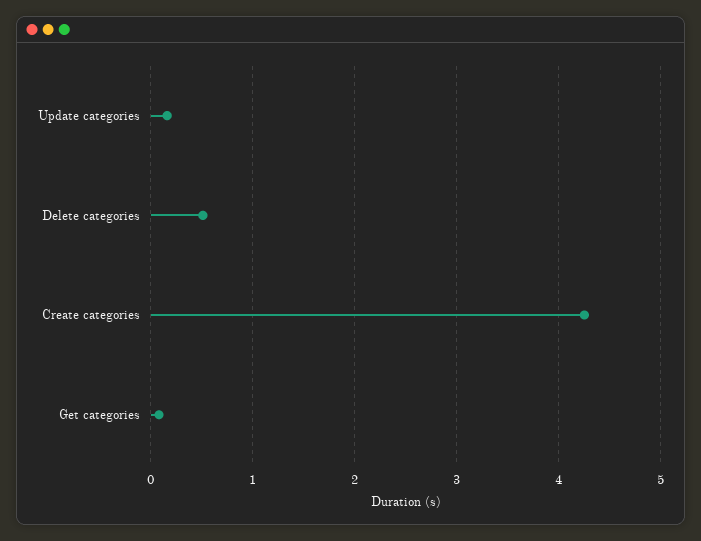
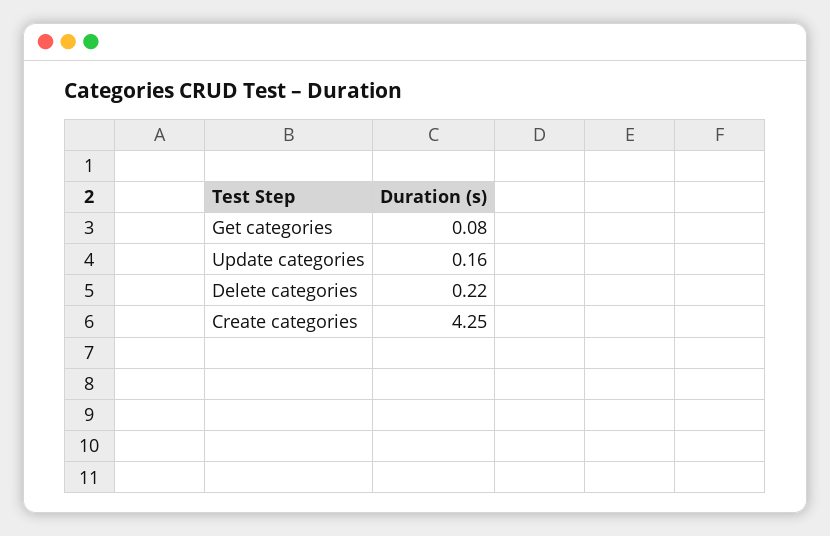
Delete categories: 0.5 -> 0.22

